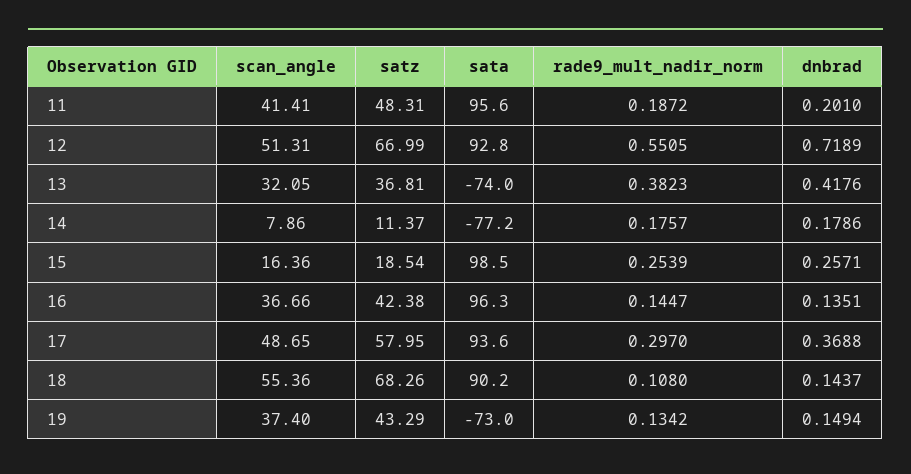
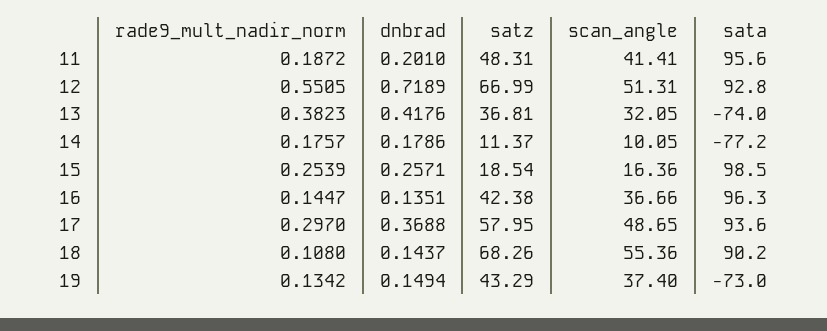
scan_angle, 14: 7.86 -> 10.05

